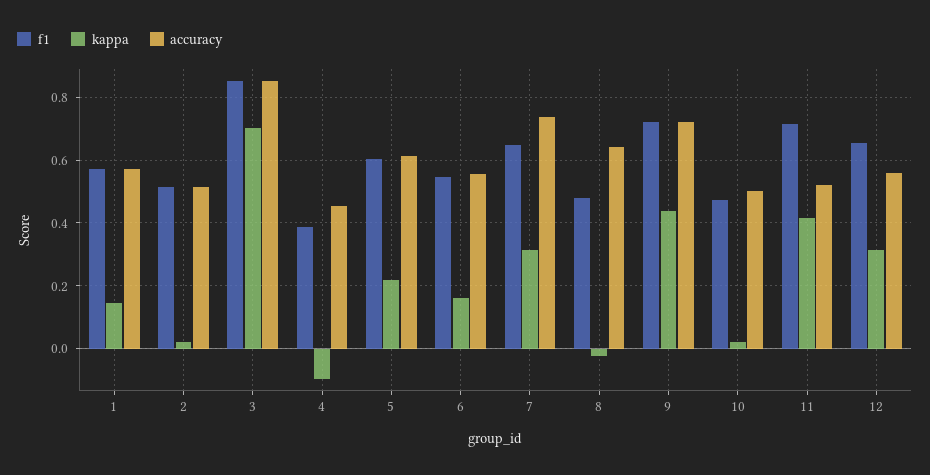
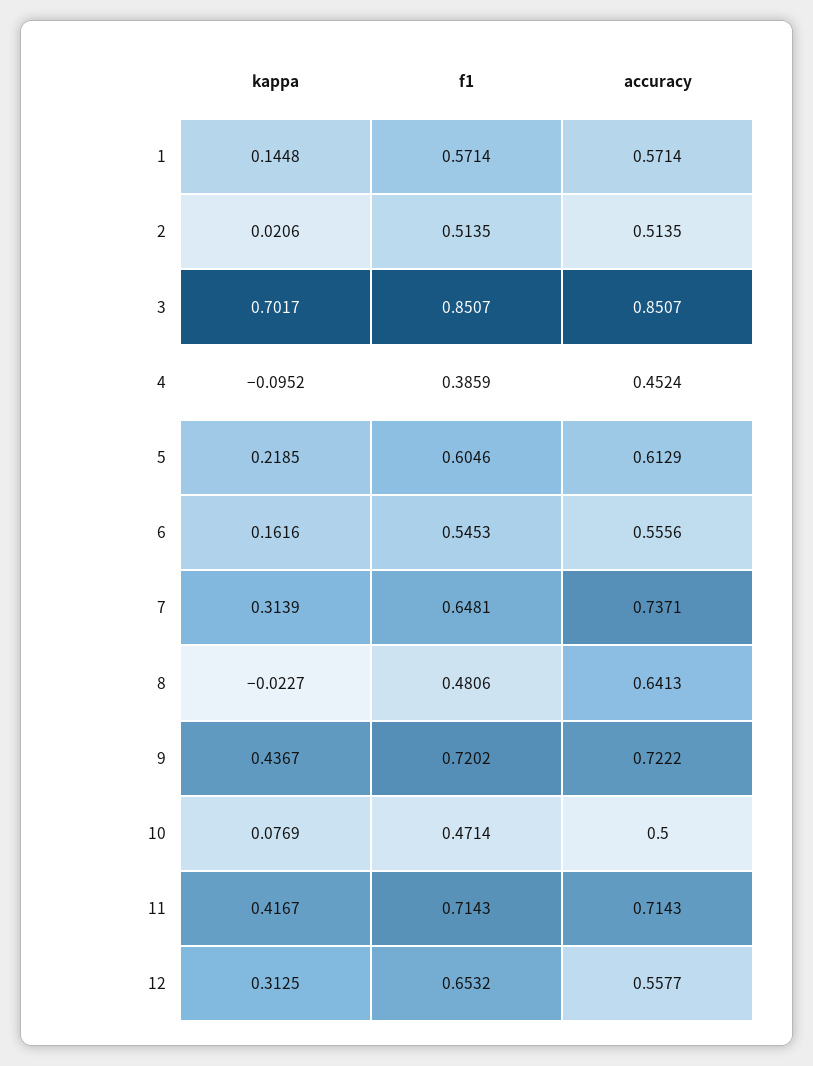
kappa, 10: 0.02 -> 0.0769
accuracy, 11: 0.52 -> 0.7143

